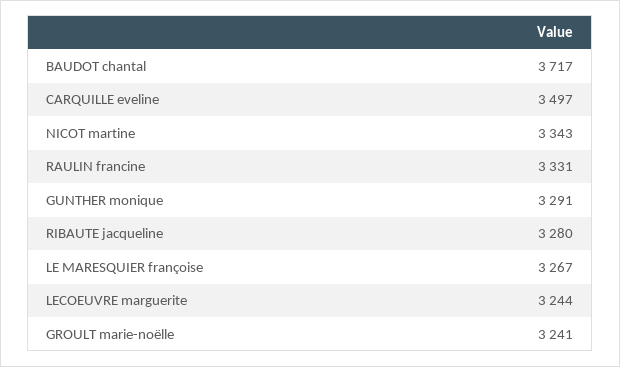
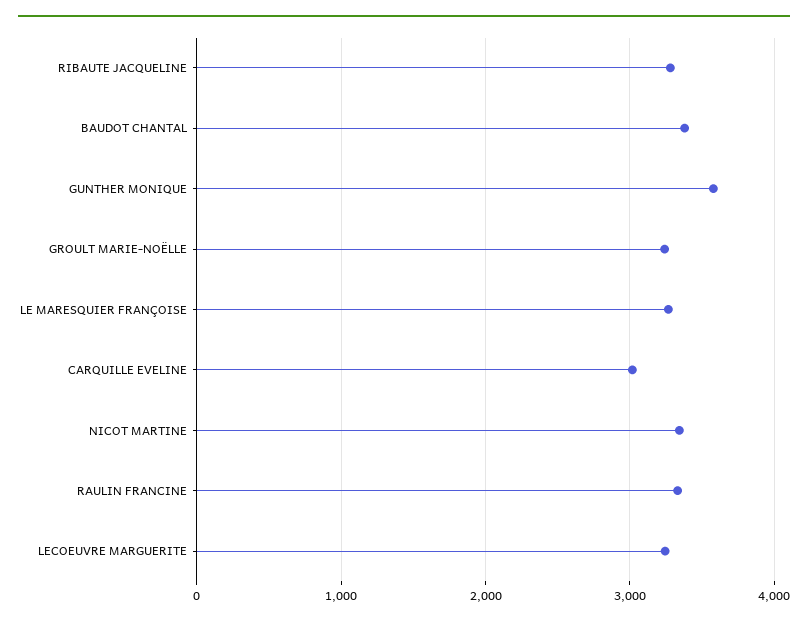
BAUDOT chantal: 3717 -> 3400
CARQUILLE eveline: 3497 -> 3000
GUNTHER monique: 3291 -> 3600

